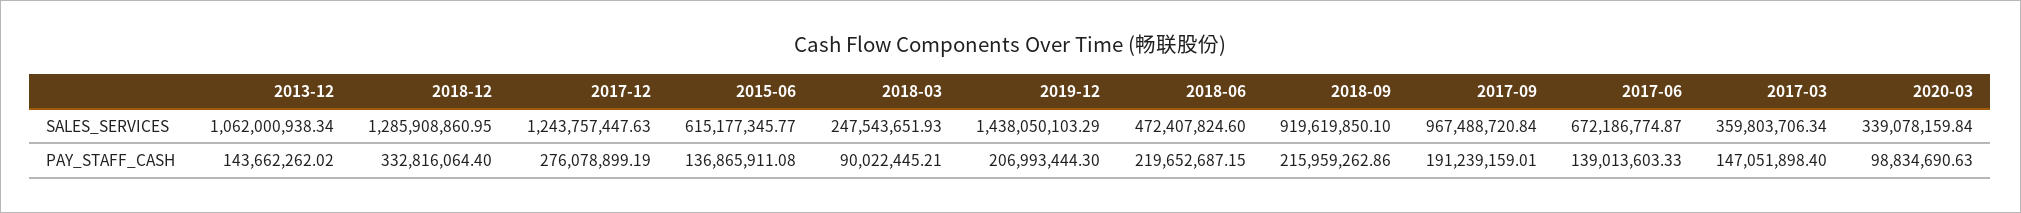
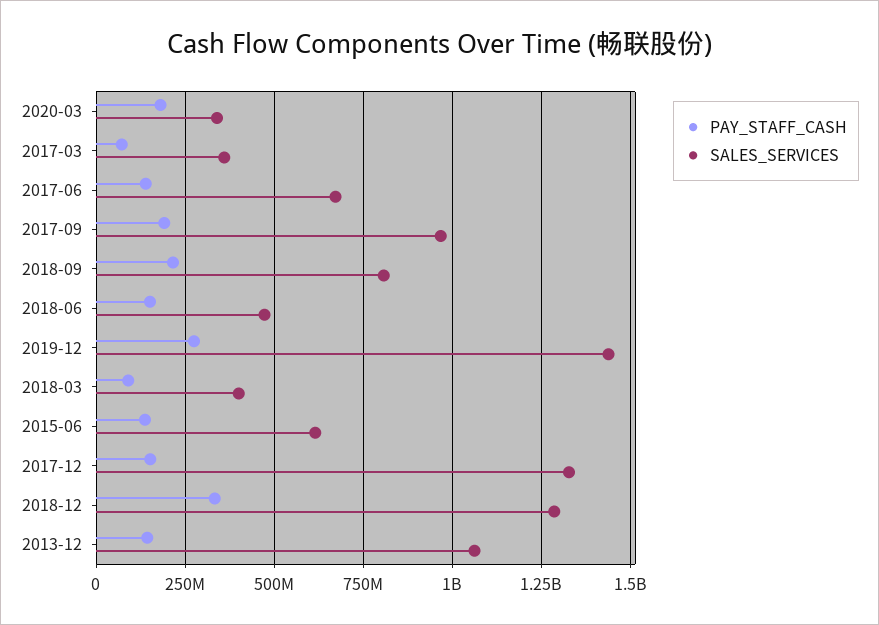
SALES_SERVICES, 2017-12: 1243757447.63 -> 1325000000
SALES_SERVICES, 2018-03: 247543651.93 -> 400000000
SALES_SERVICES, 2018-09: 919619850.1 -> 800000000
PAY_STAFF_CASH, 2017-12: 276078899.19 -> 150000000
PAY_STAFF_CASH, 2019-12: 206993444.3 -> 275000000
PAY_STAFF_CASH, 2018-06: 219652687.15 -> 150000000
PAY_STAFF_CASH, 2017-03: 147051898.4 -> 75000000
PAY_STAFF_CASH, 2020-03: 98834690.63 -> 175000000

